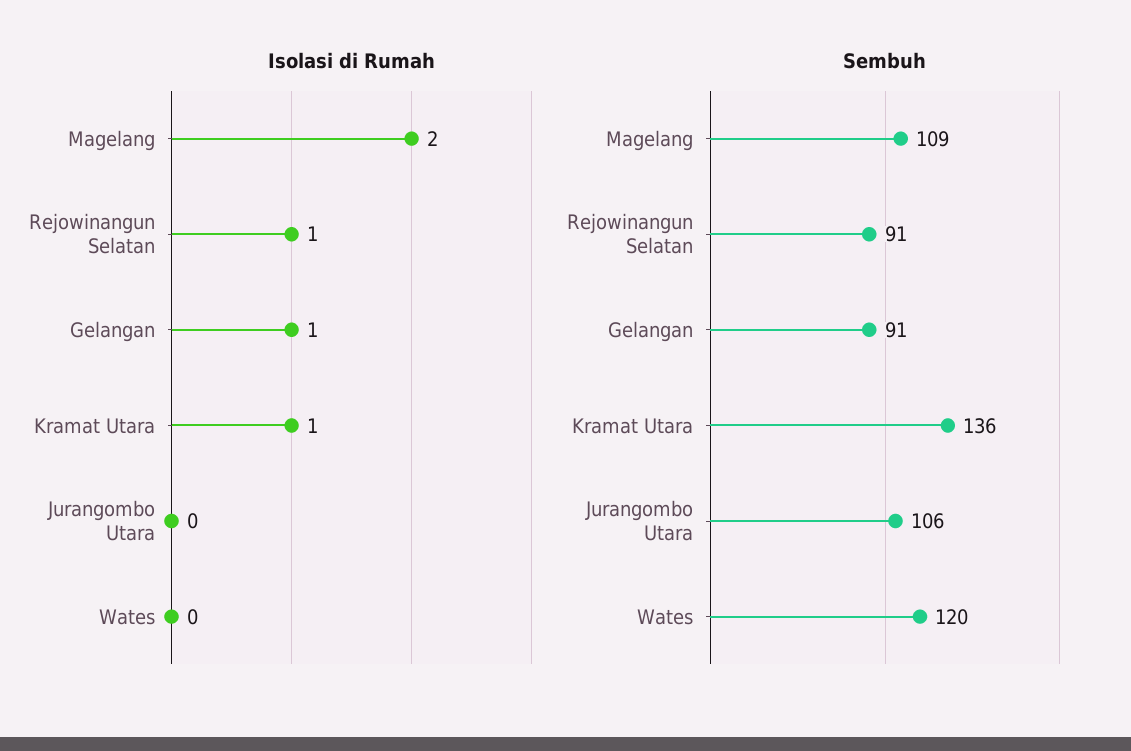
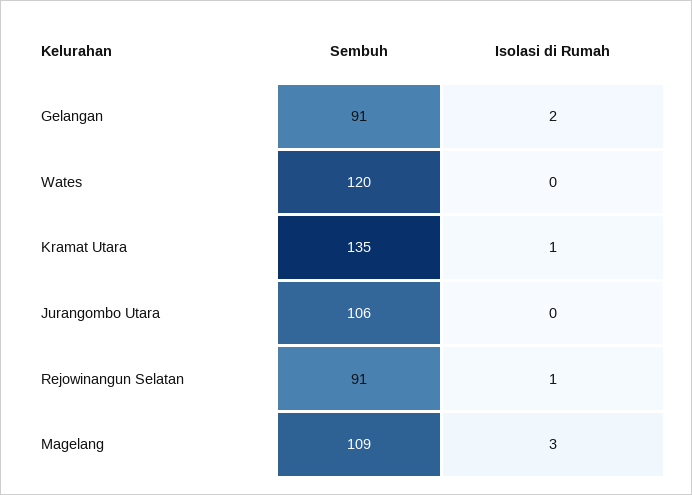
Isolasi di Rumah, Magelang: 2 -> 3
Isolasi di Rumah, Gelangan: 1 -> 2
Sembuh, Kramat Utara: 136 -> 135

